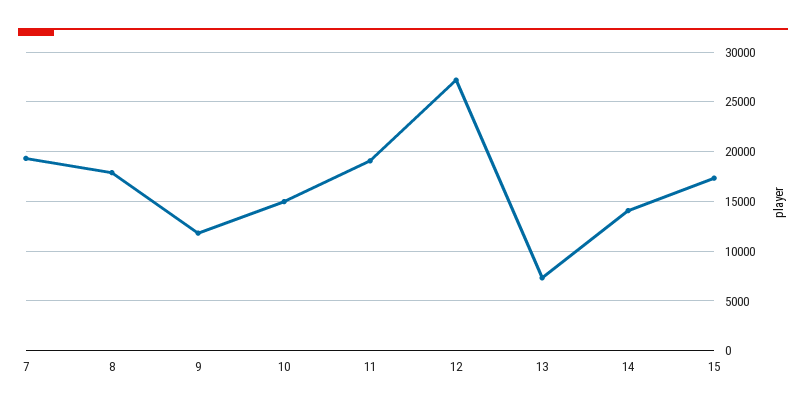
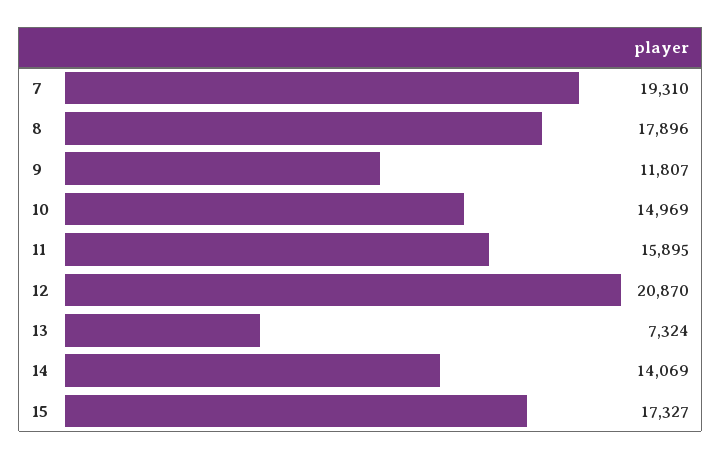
11: 19000 -> 15895
12: 27000 -> 20870

